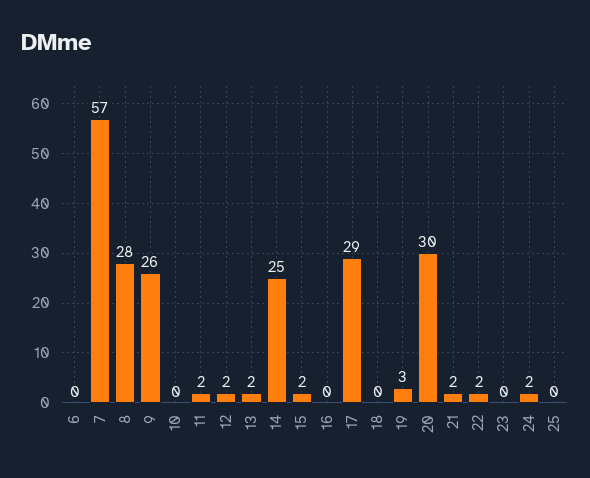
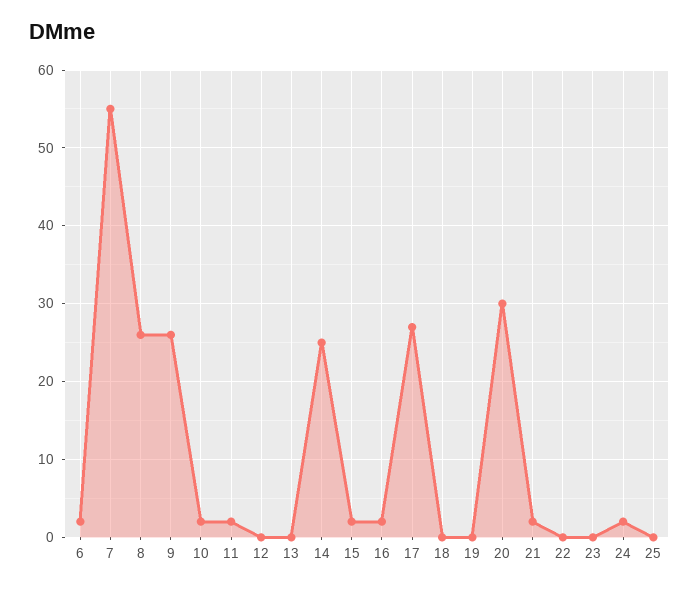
6: 0 -> 2
7: 57 -> 55
8: 28 -> 26
10: 0 -> 2
12: 2 -> 0
13: 2 -> 0
16: 0 -> 2
17: 29 -> 27
19: 3 -> 0
22: 2 -> 0

